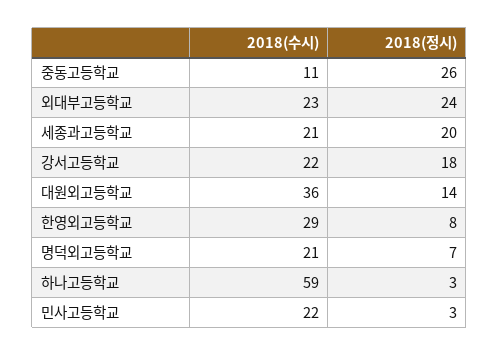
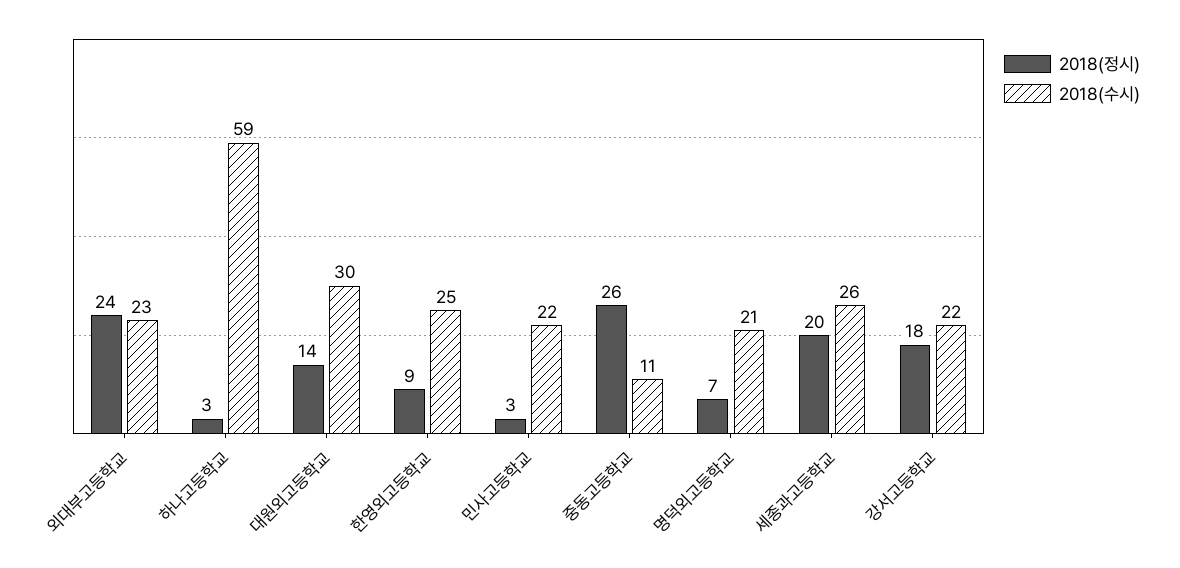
2018(수시), 세종과고등학교: 21 -> 26
2018(수시), 대원외고등학교: 36 -> 30
2018(수시), 한영외고등학교: 29 -> 25
2018(정시), 한영외고등학교: 8 -> 9

